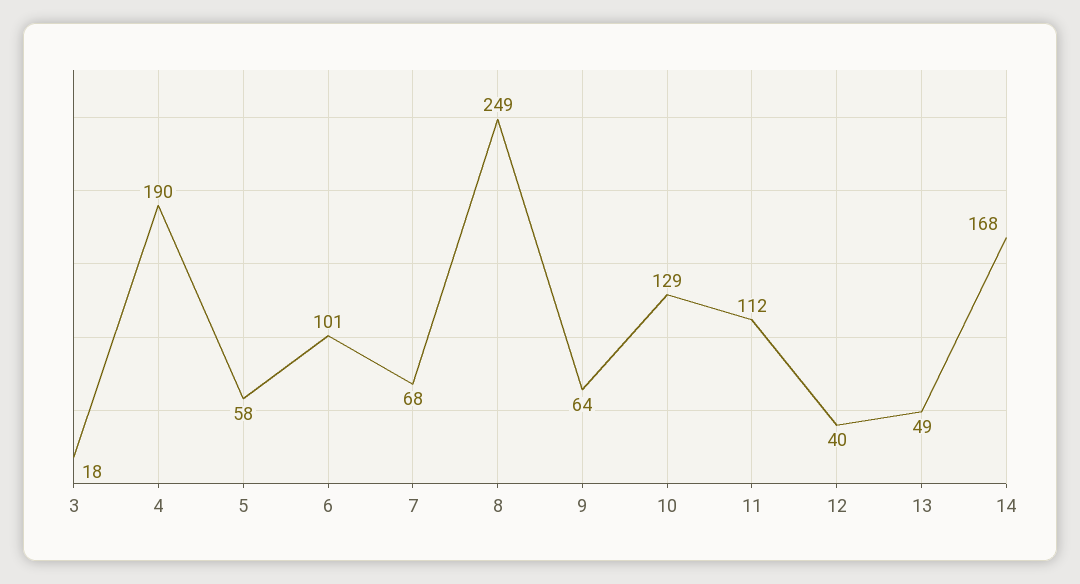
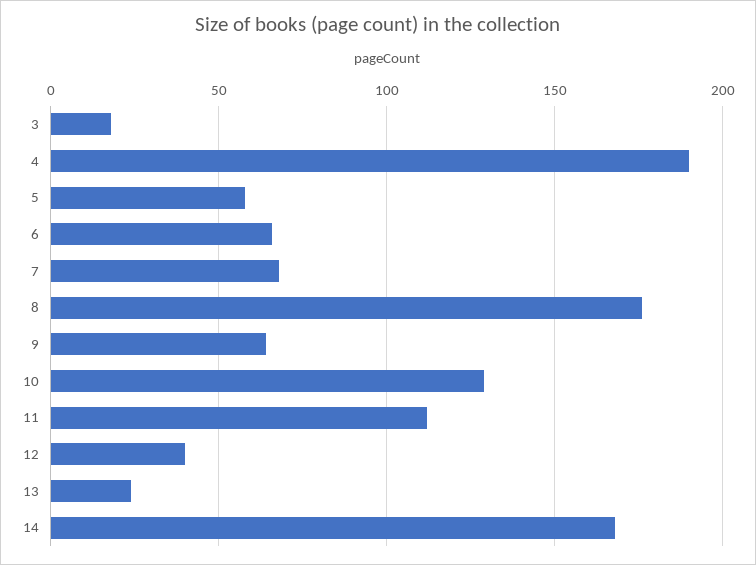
6: 101 -> 65
8: 249 -> 175
13: 49 -> 25

